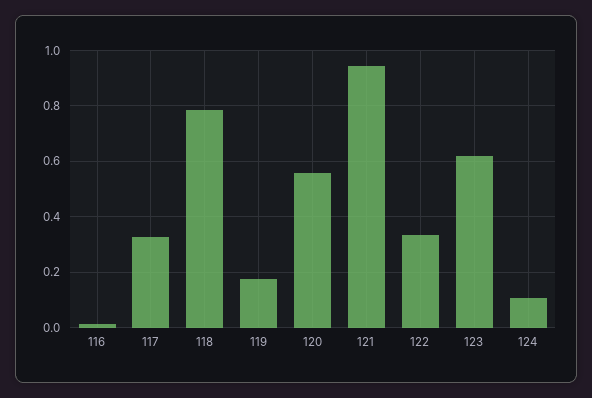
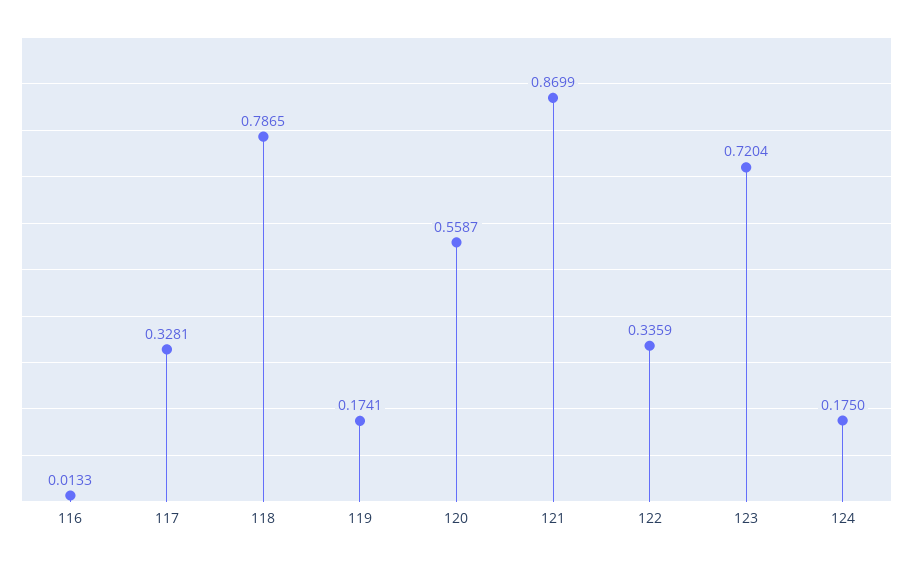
121: 0.95 -> 0.8699
123: 0.625 -> 0.7204
124: 0.1 -> 0.175

